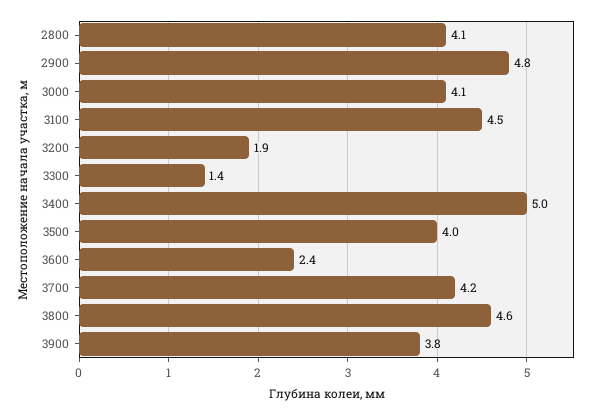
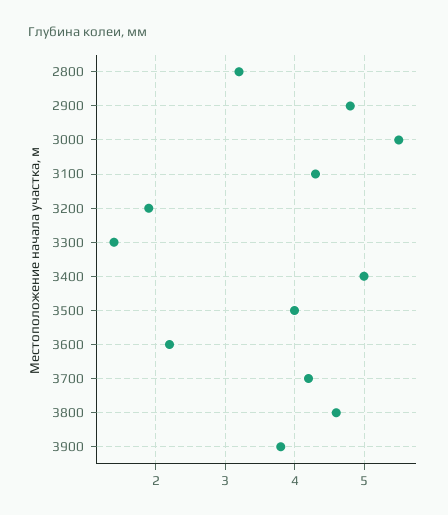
2800: 4.1 -> 3.2
3000: 4.1 -> 5.5
3100: 4.5 -> 4.3
3600: 2.4 -> 2.2

